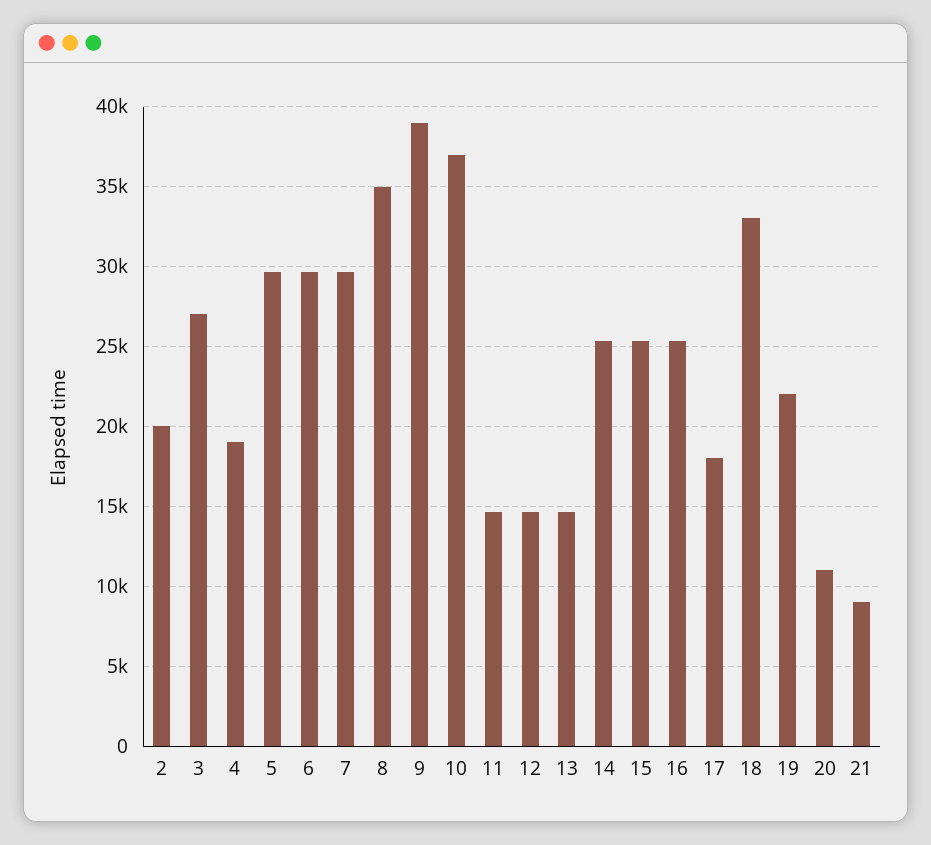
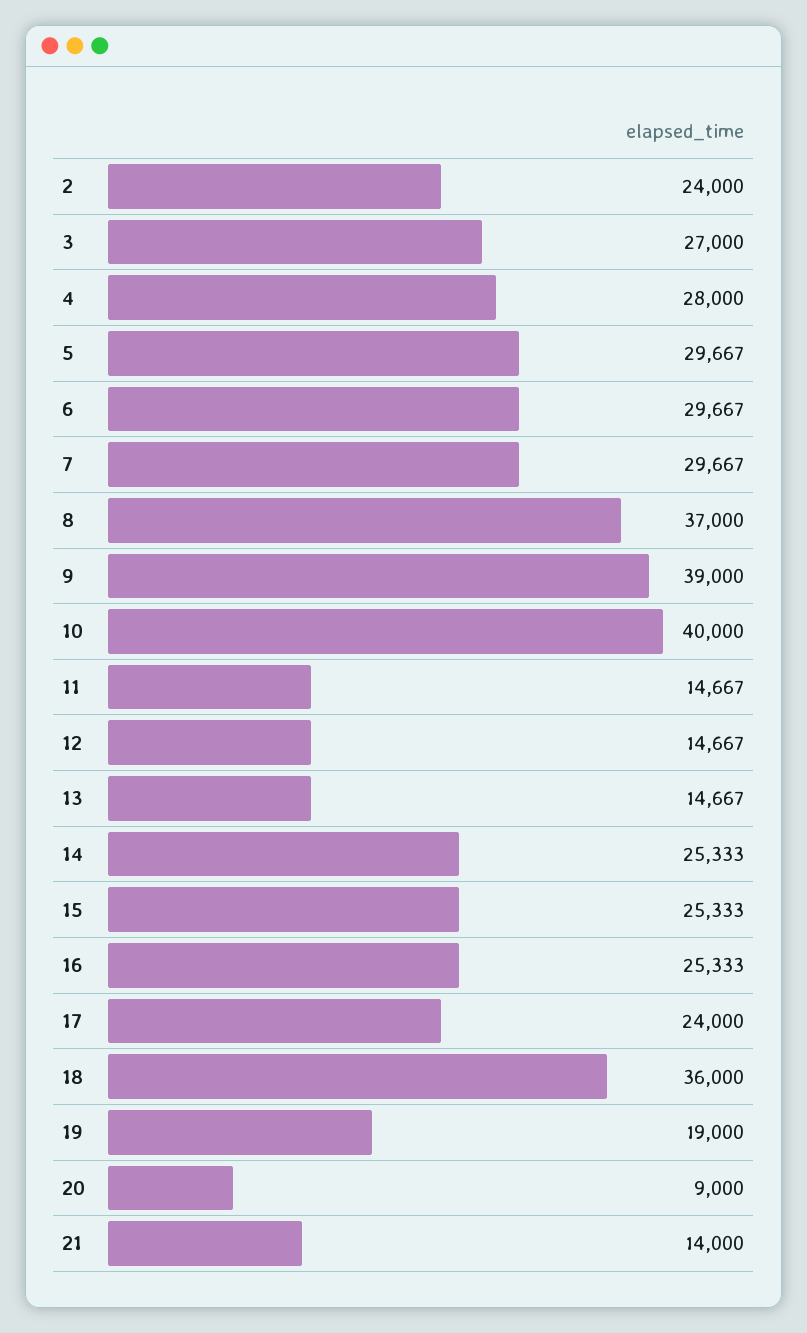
2: 20000 -> 24000
4: 19000 -> 28000
8: 35000 -> 37000
10: 37000 -> 40000
17: 18000 -> 24000
18: 33000 -> 36000
19: 22000 -> 19000
20: 11000 -> 9000
21: 9000 -> 14000

